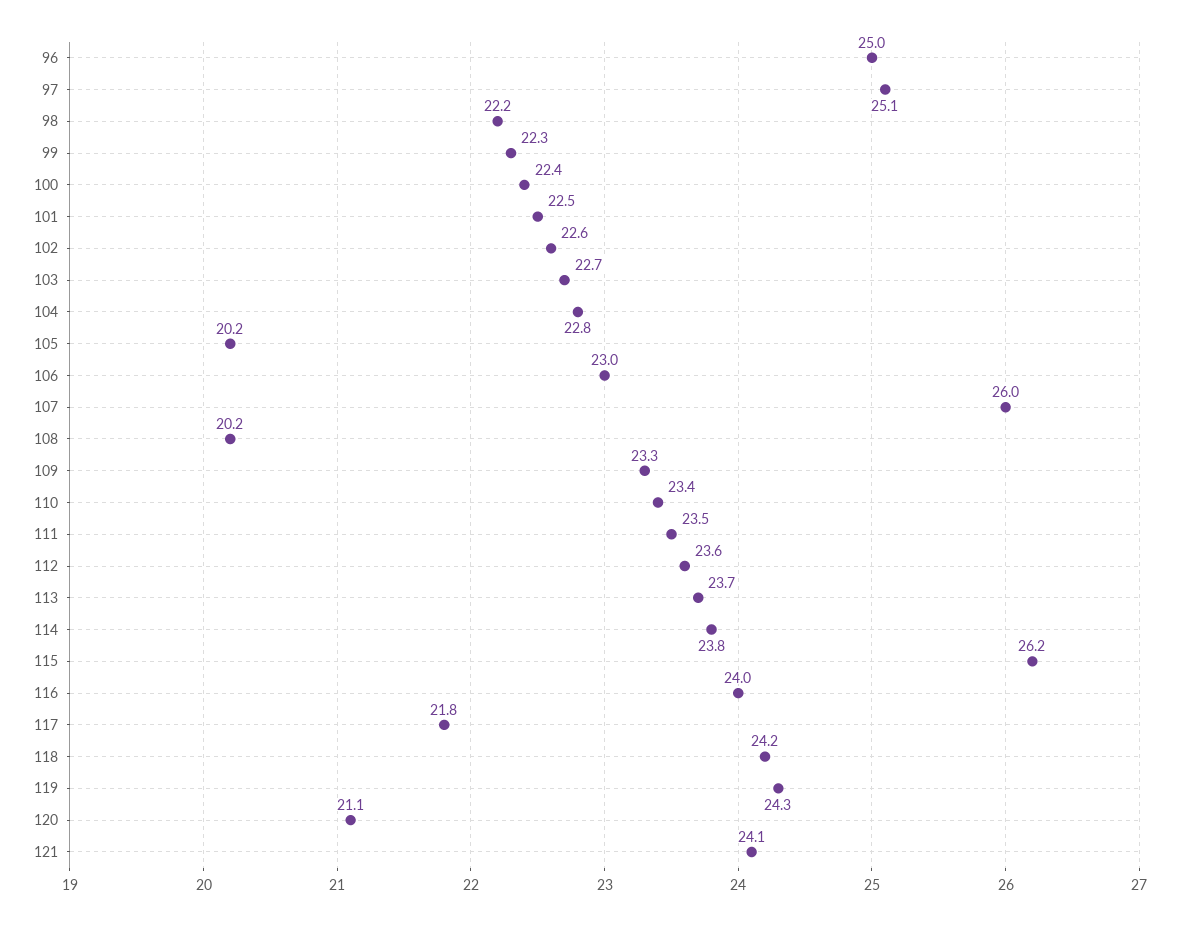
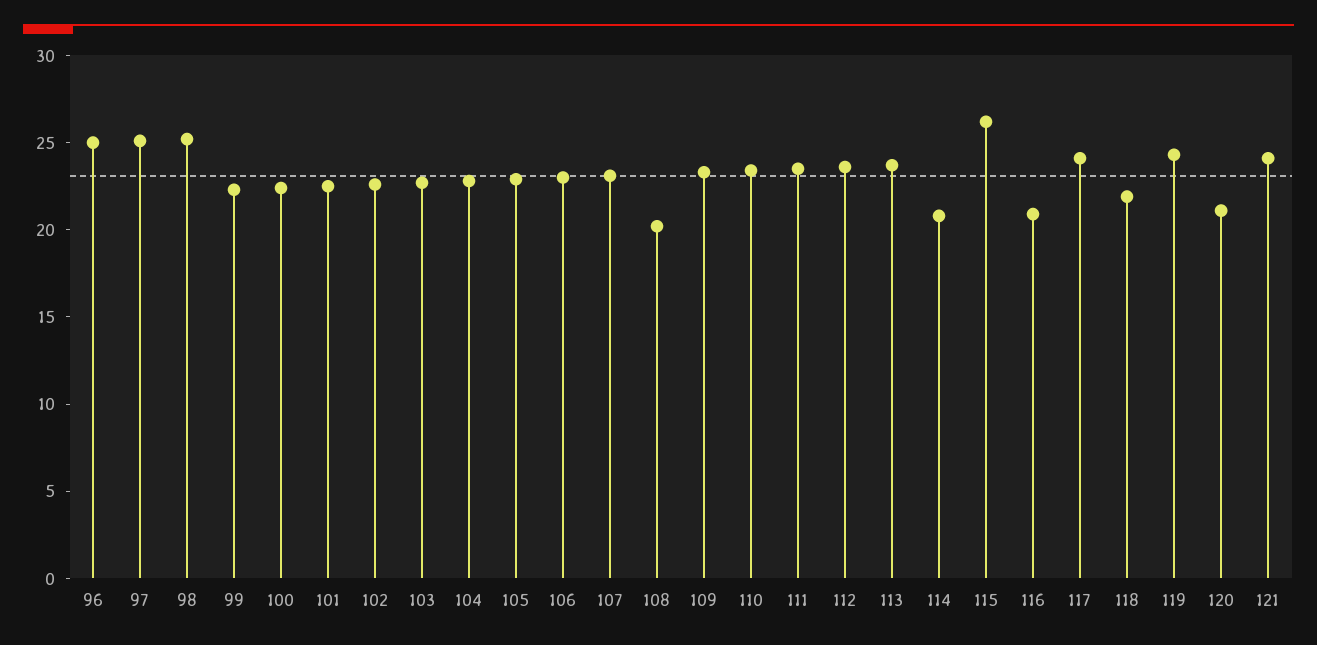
98: 22.2 -> 25
105: 20.2 -> 23
107: 26 -> 23
114: 23.8 -> 21
116: 24 -> 21
117: 21.8 -> 24
118: 24.2 -> 22

